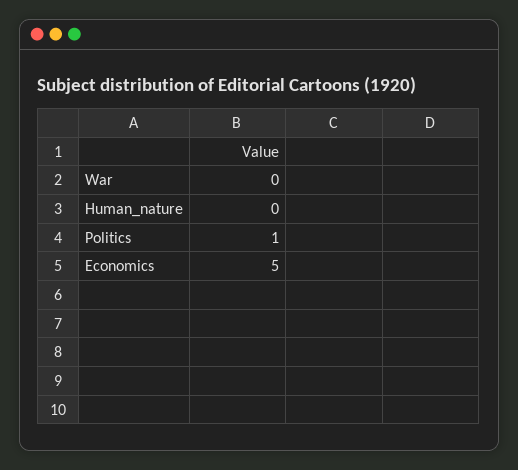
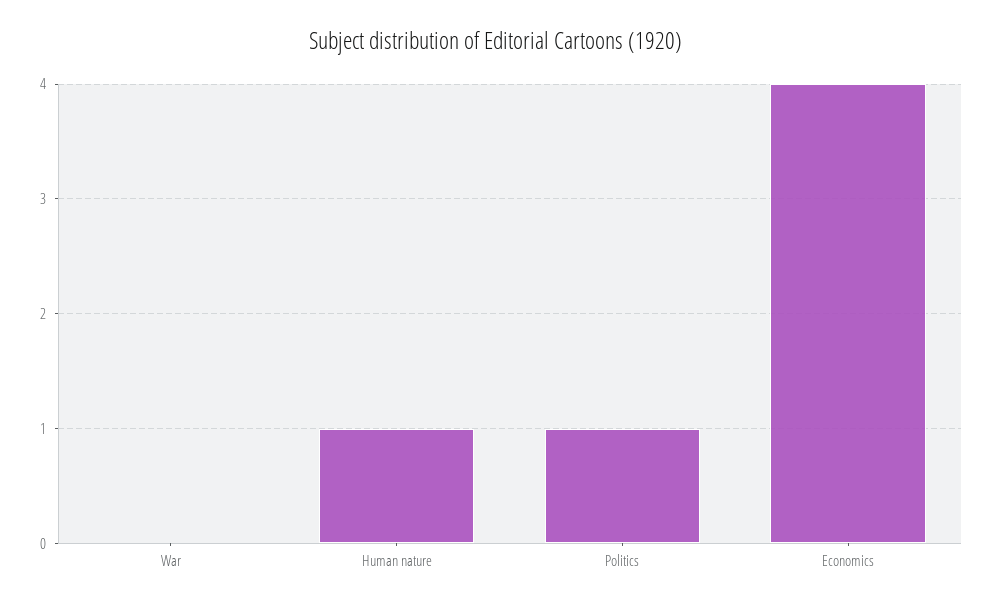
Human_nature: 0 -> 1
Economics: 5 -> 4

